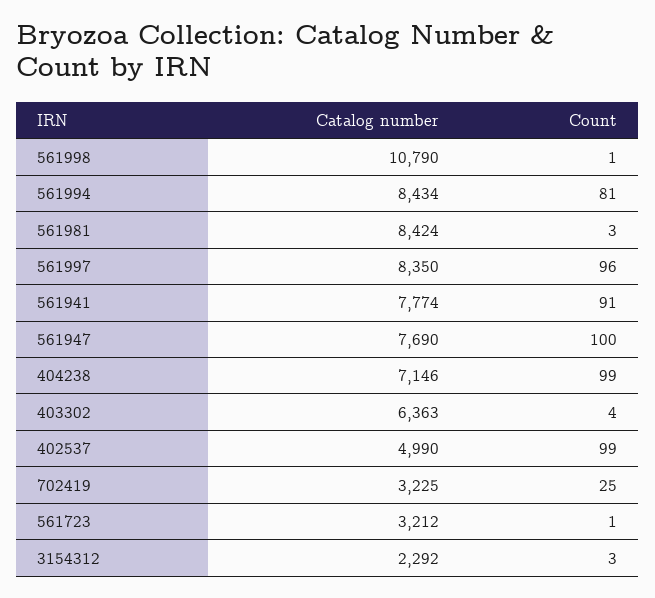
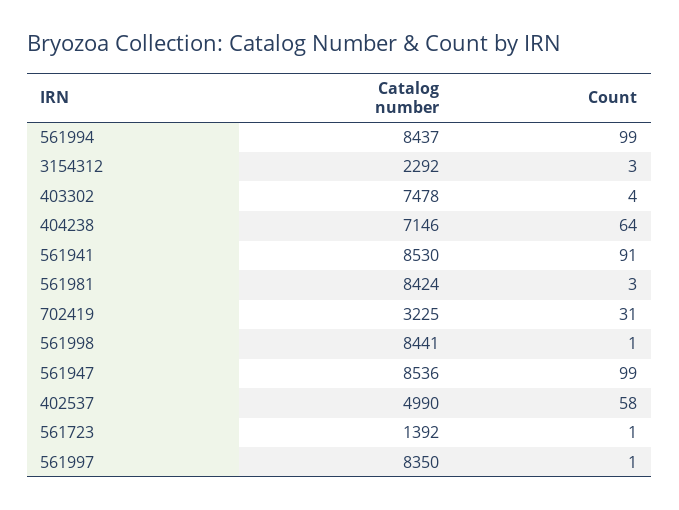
Catalog number, 561998: 10790 -> 8441
Catalog number, 561994: 8434 -> 8437
Count, 561994: 81 -> 99
Count, 561997: 96 -> 1
Catalog number, 561941: 7774 -> 8530
Catalog number, 561947: 7690 -> 8536
Count, 561947: 100 -> 99
Count, 404238: 99 -> 64
Catalog number, 403302: 6363 -> 7478
Count, 402537: 99 -> 58
Count, 702419: 25 -> 31
Catalog number, 561723: 3212 -> 1392

